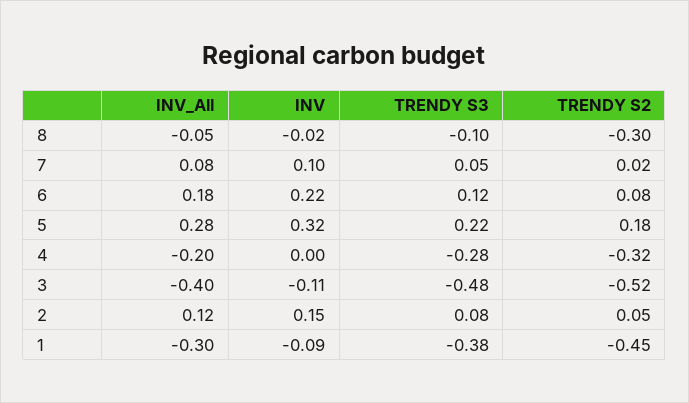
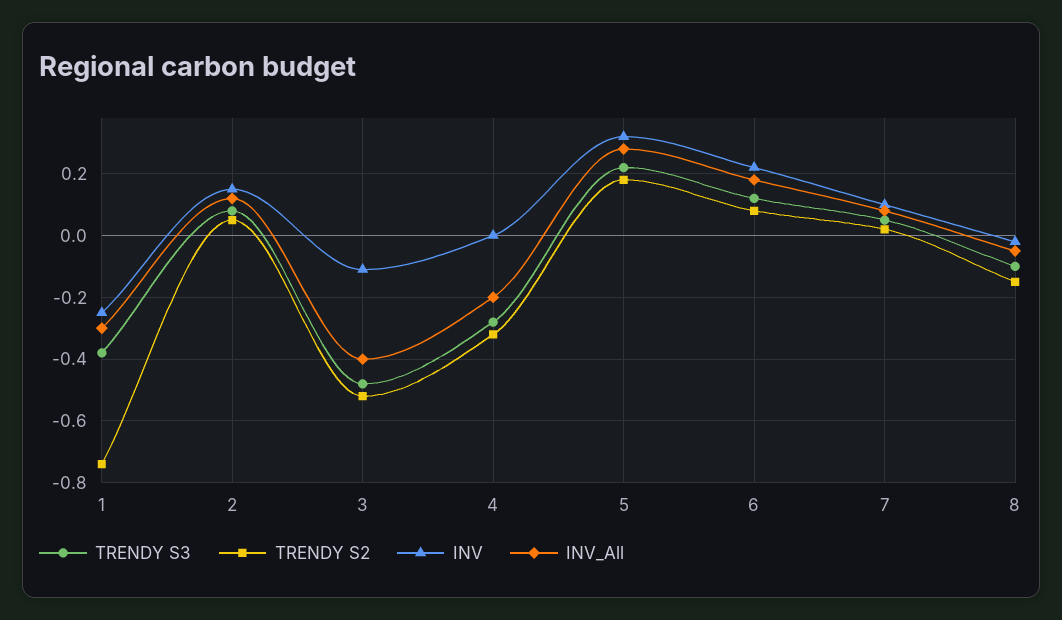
TRENDY S2, 8: -0.3 -> -0.15
INV, 1: -0.09 -> -0.25
TRENDY S2, 1: -0.45 -> -0.75

